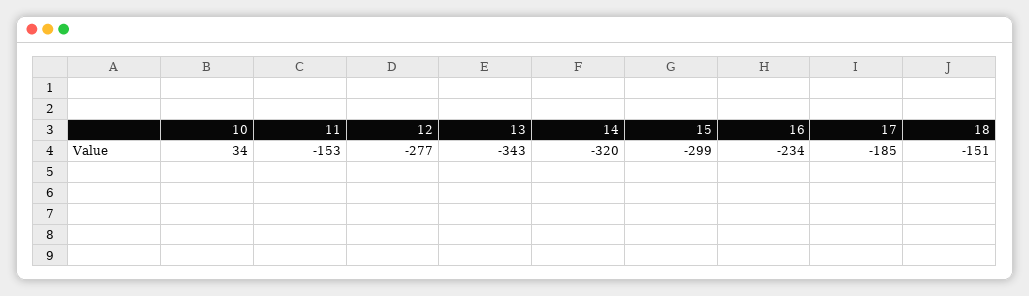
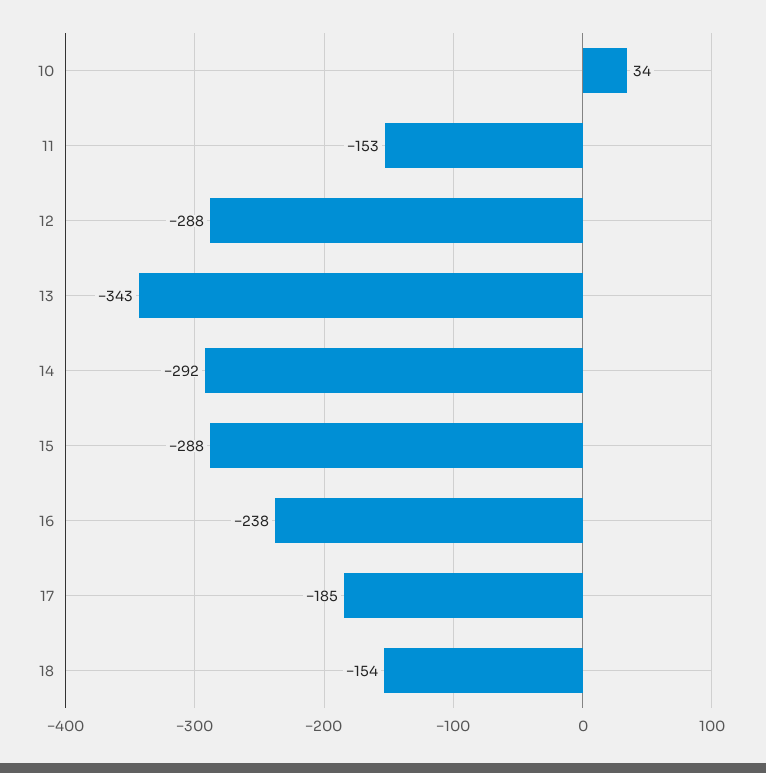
12: -277 -> -288
14: -320 -> -292
15: -299 -> -288
16: -234 -> -238
18: -151 -> -154

